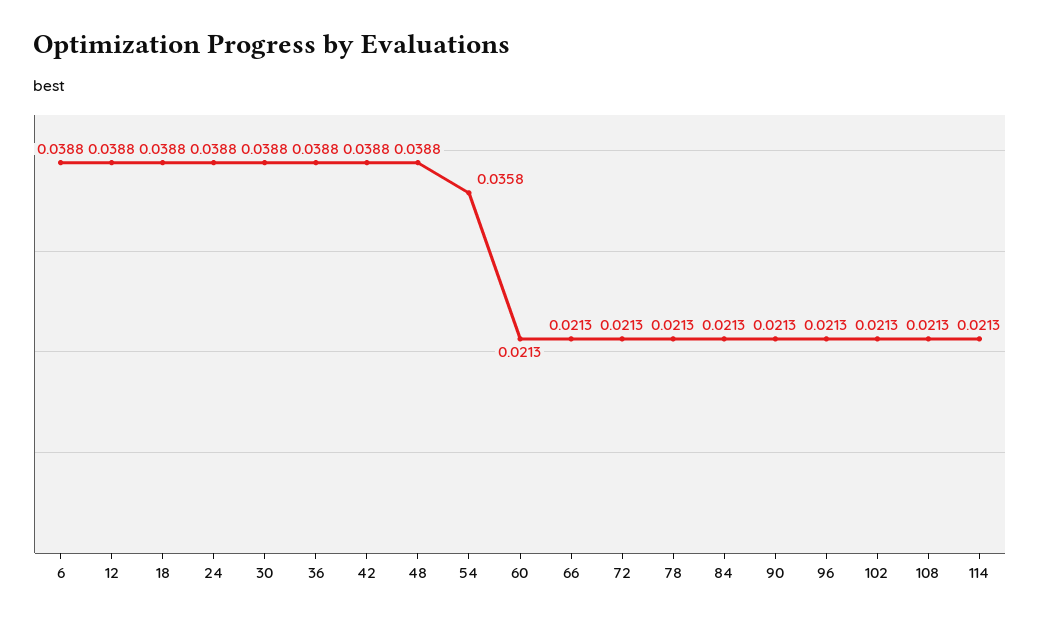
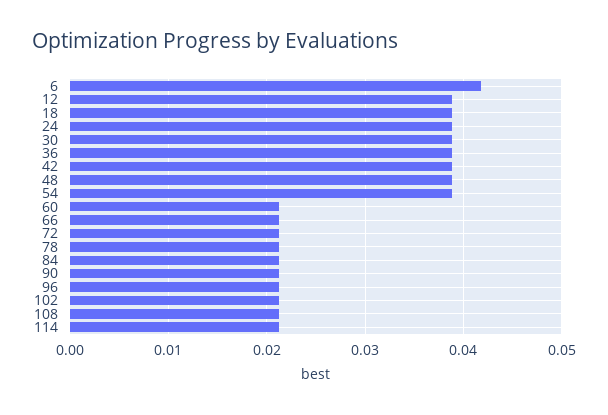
6: 0.0388 -> 0.042
54: 0.0358 -> 0.039

